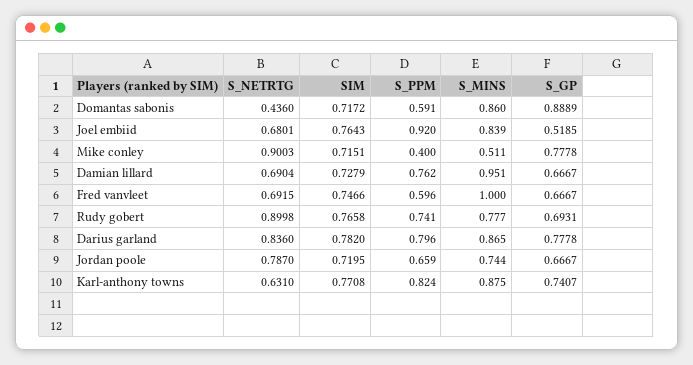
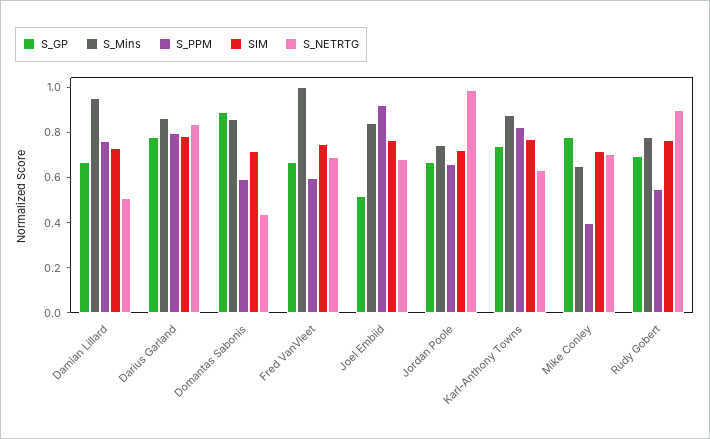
S_NETRTG, Mike conley: 0.9003 -> 0.7
S_MINS, Mike conley: 0.511 -> 0.65
S_NETRTG, Damian lillard: 0.6904 -> 0.5
S_PPM, Rudy gobert: 0.741 -> 0.55
S_NETRTG, Jordan poole: 0.787 -> 1

